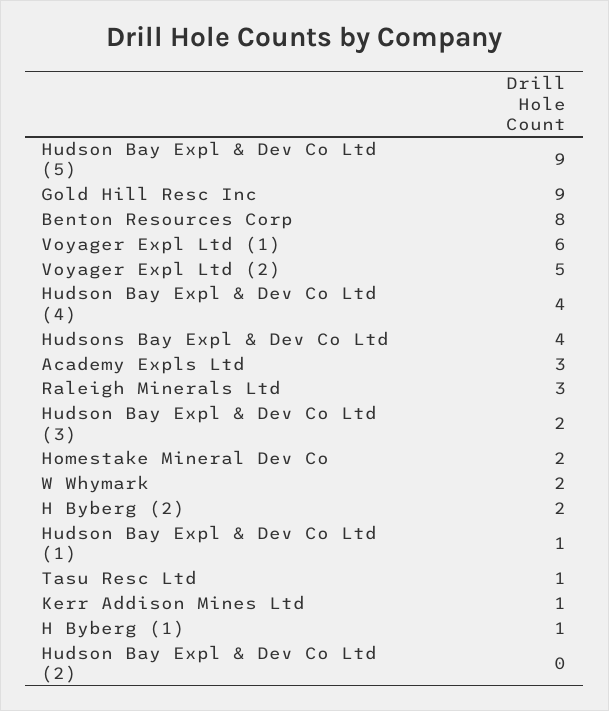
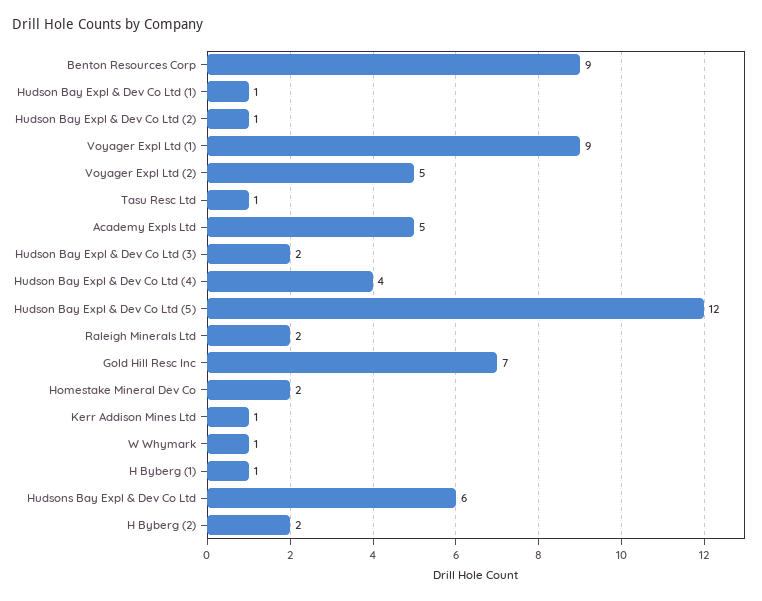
Hudson Bay Expl & Dev Co Ltd (5): 9 -> 12
Gold Hill Resc Inc: 9 -> 7
Benton Resources Corp: 8 -> 9
Voyager Expl Ltd (1): 6 -> 9
Hudsons Bay Expl & Dev Co Ltd: 4 -> 6
Academy Expls Ltd: 3 -> 5
Raleigh Minerals Ltd: 3 -> 2
W Whymark: 2 -> 1
Hudson Bay Expl & Dev Co Ltd (2): 0 -> 1

